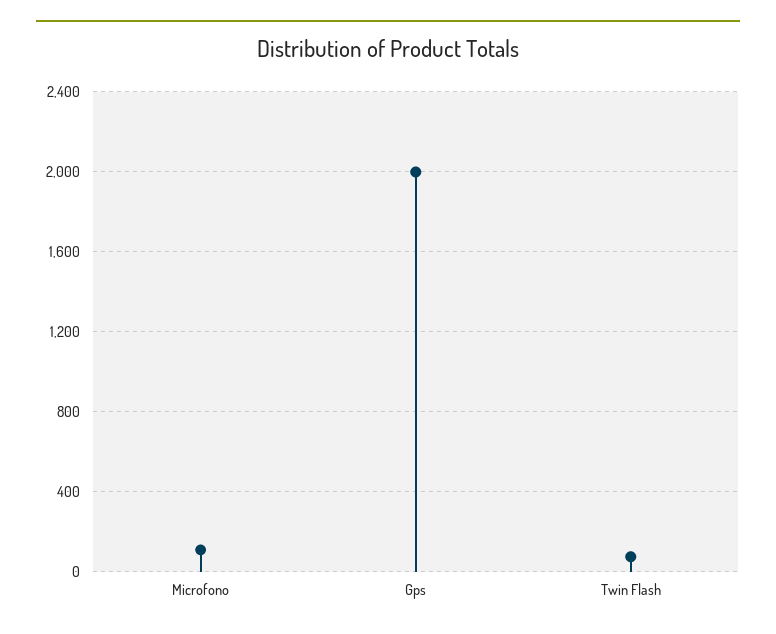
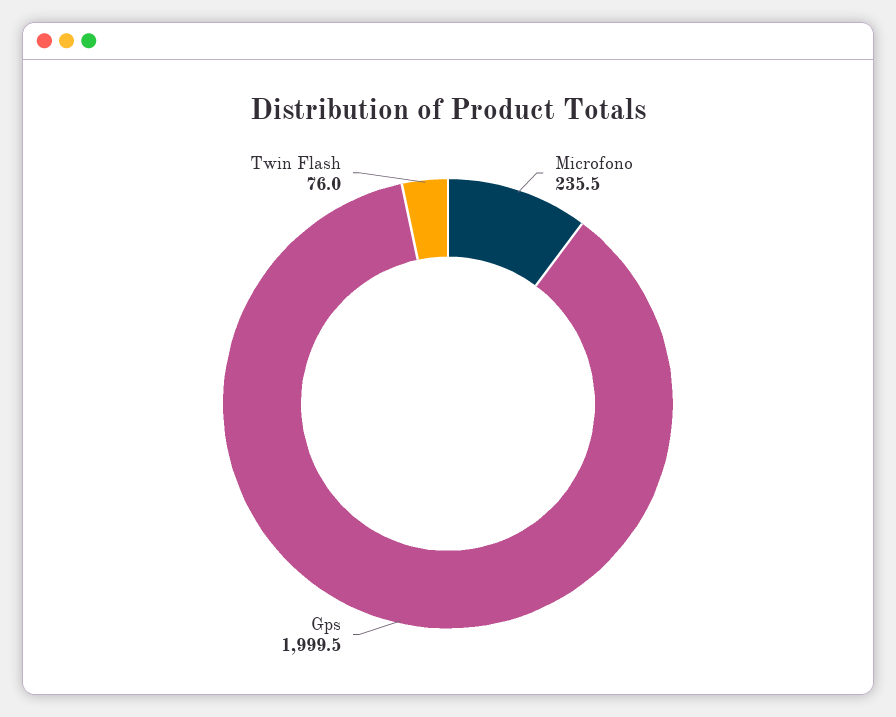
Microfono: 100 -> 235.5

